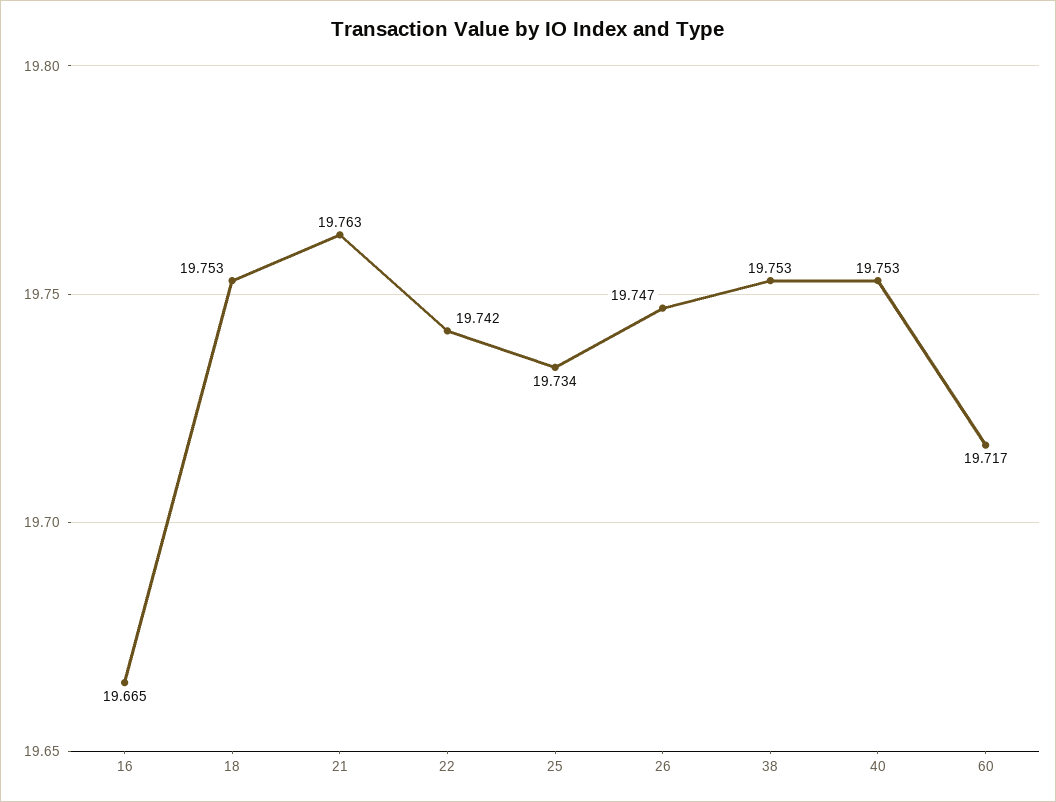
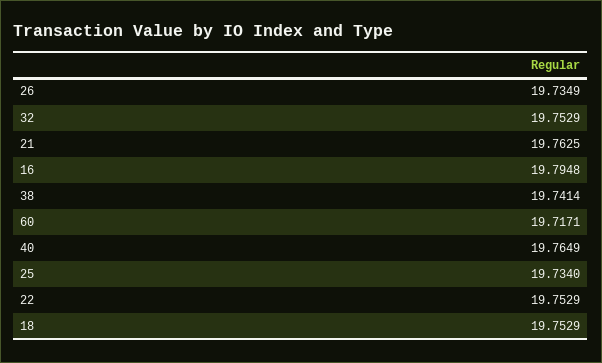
16: 19.665 -> 19.7948
22: 19.742 -> 19.7529
26: 19.747 -> 19.7349
38: 19.753 -> 19.7414
40: 19.753 -> 19.7649
32: none -> 19.7529

